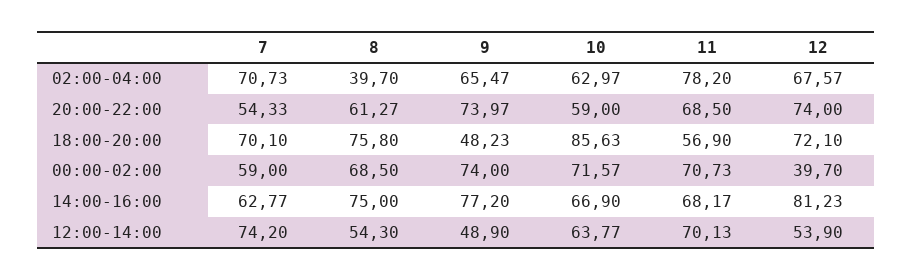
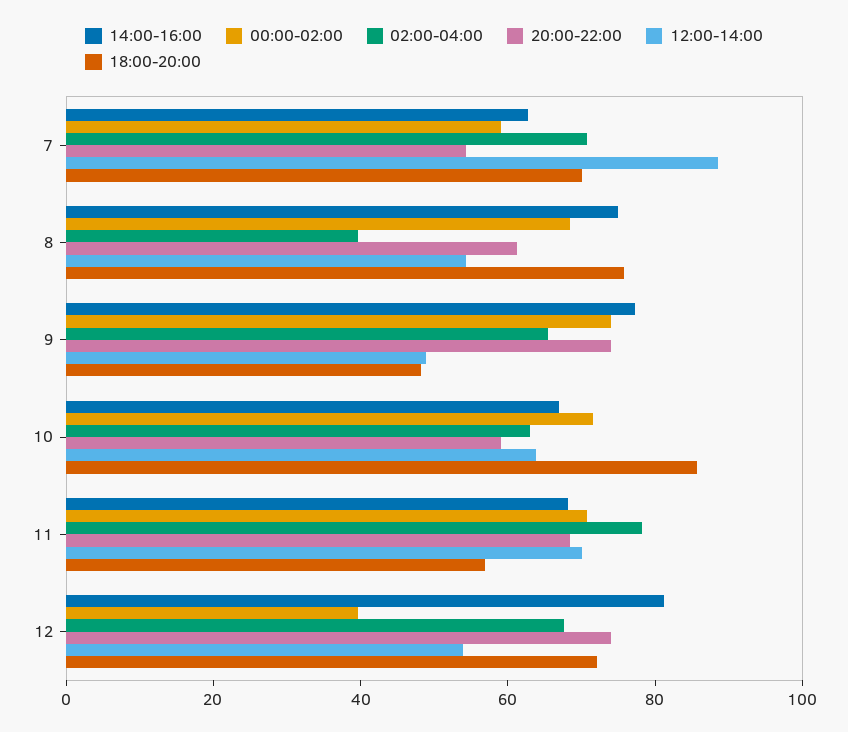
12:00-14:00, 7: 74.2 -> 90

